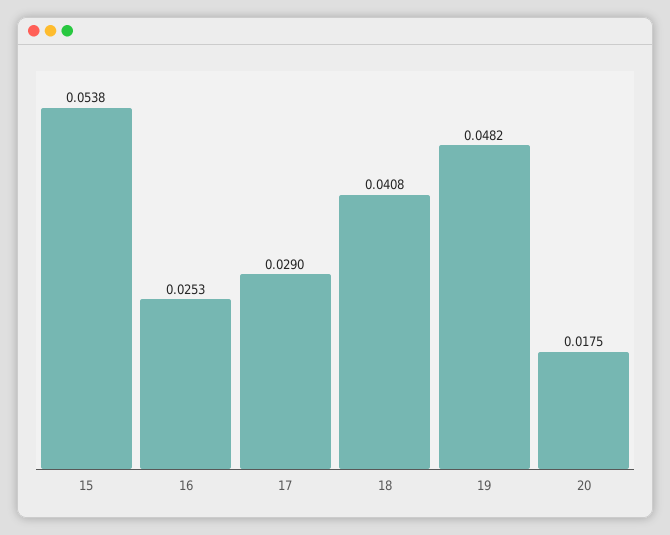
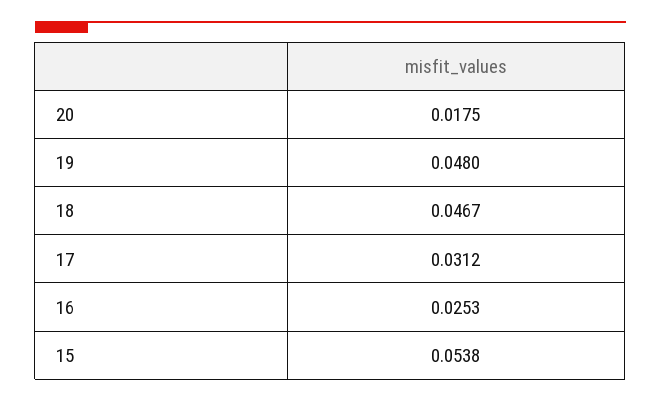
17: 0.029 -> 0.0312
18: 0.0408 -> 0.0467
19: 0.0482 -> 0.048

